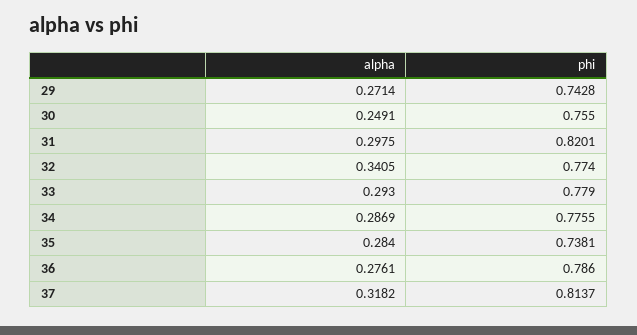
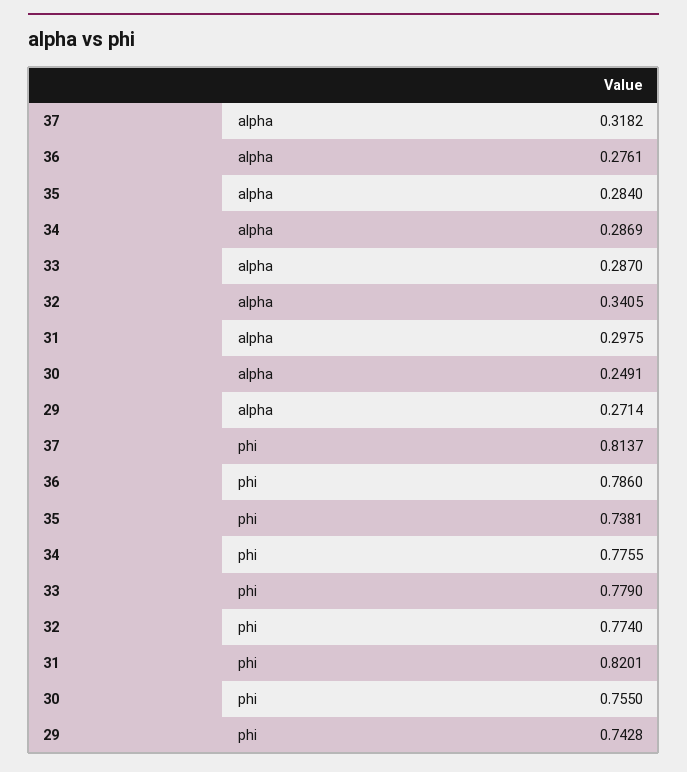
alpha, 33: 0.293 -> 0.287

